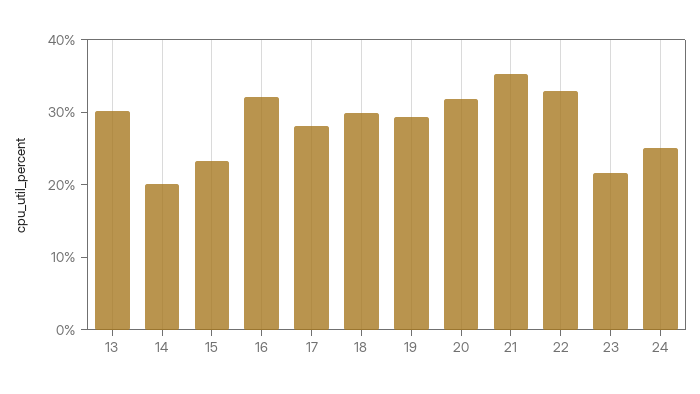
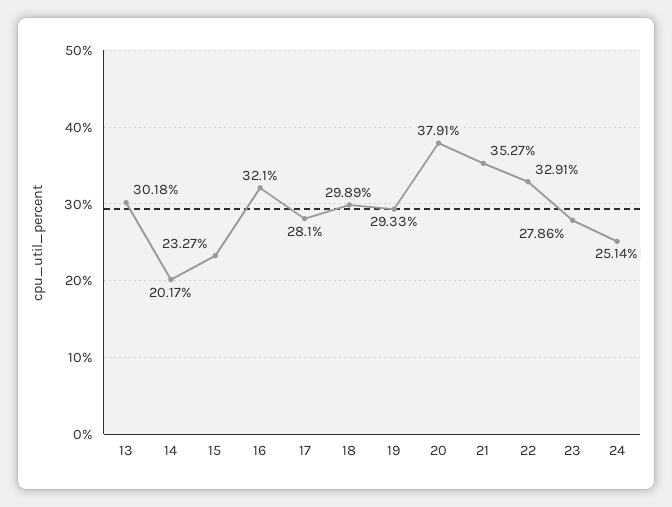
20: 32 -> 37.91
23: 22 -> 27.86

